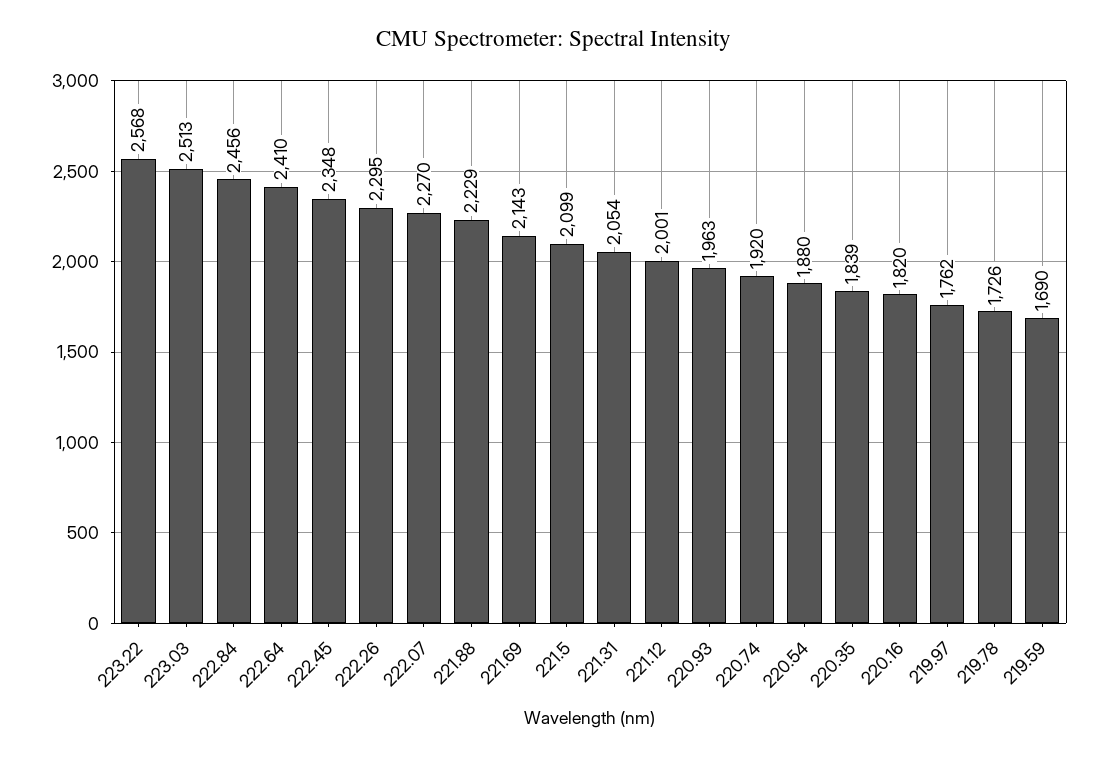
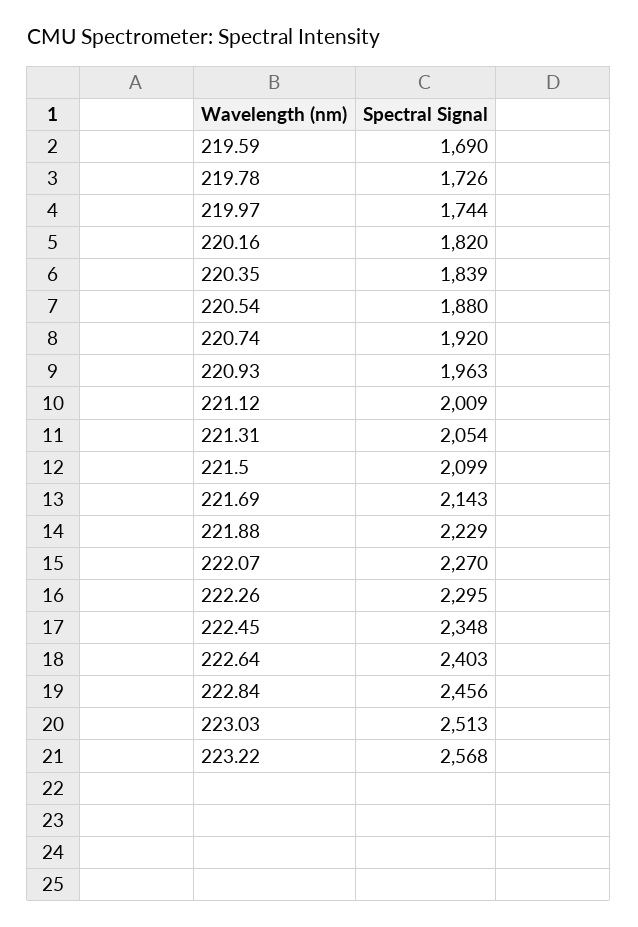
222.64: 2410 -> 2403
221.12: 2001 -> 2009
219.97: 1762 -> 1744

